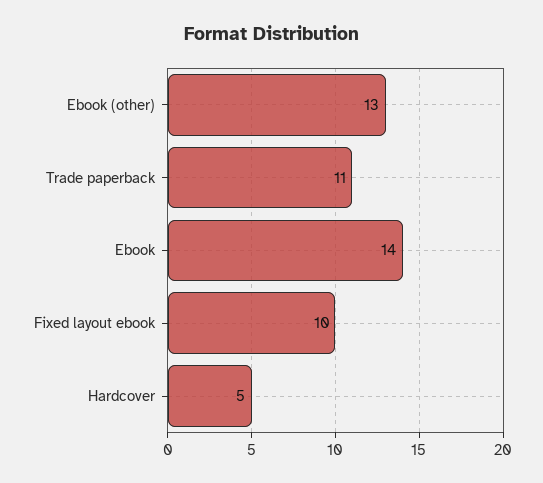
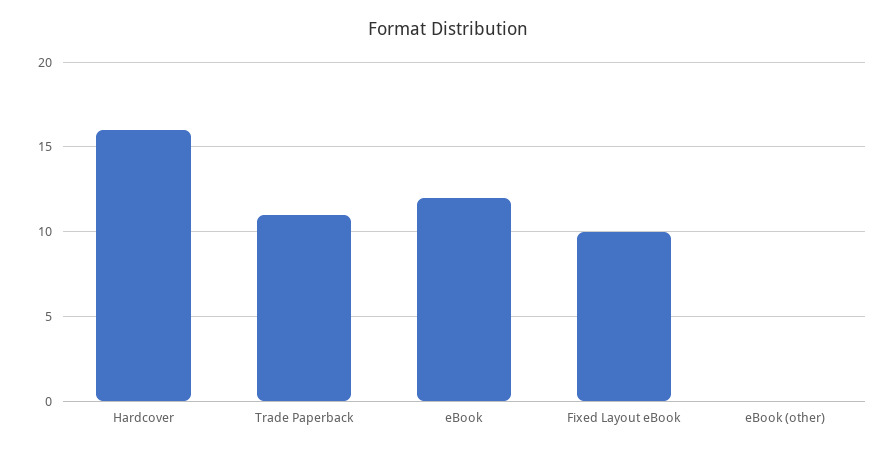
Ebook (other): 13 -> 0
Ebook: 14 -> 12
Hardcover: 5 -> 16

